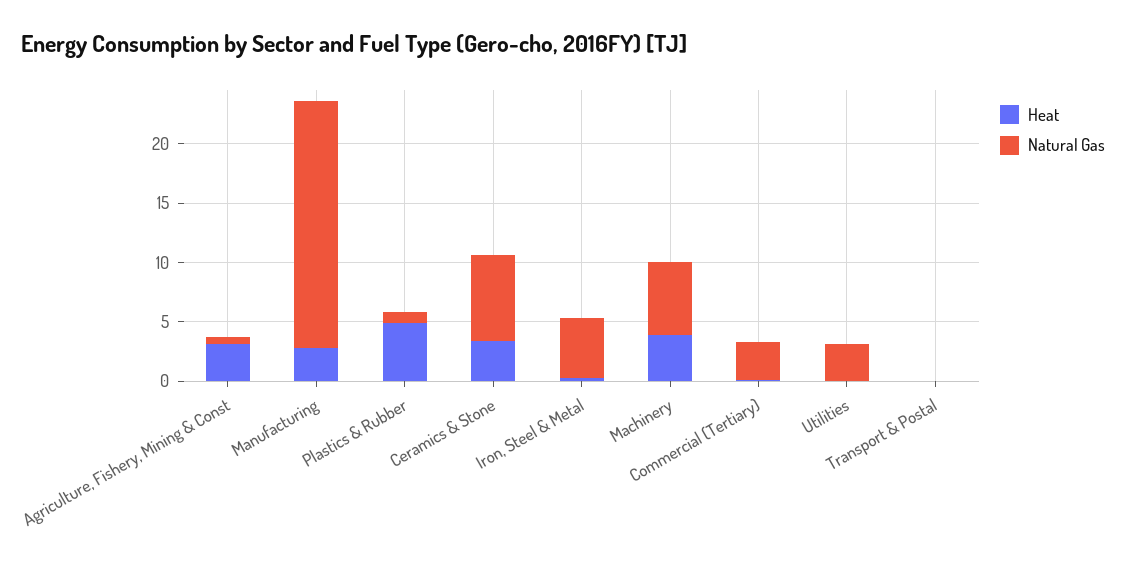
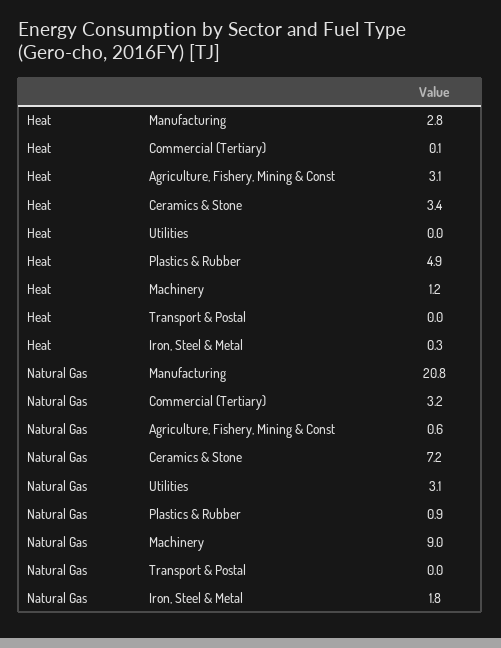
Natural Gas, Iron, Steel & Metal: 5 -> 1.8
Heat, Machinery: 4 -> 1.2
Natural Gas, Machinery: 6 -> 9

